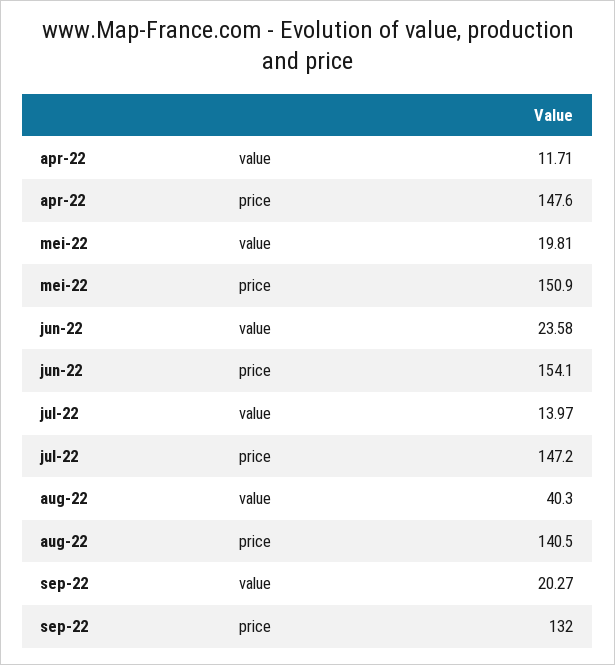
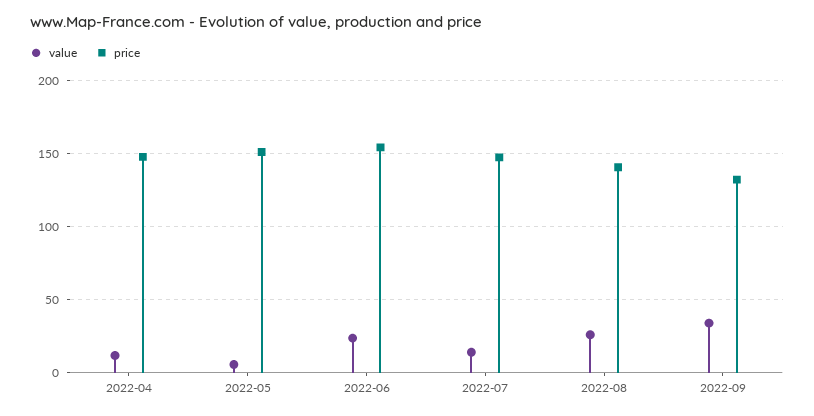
value, mei-22: 19.81 -> 5
value, aug-22: 40.3 -> 25
value, sep-22: 20.27 -> 35

